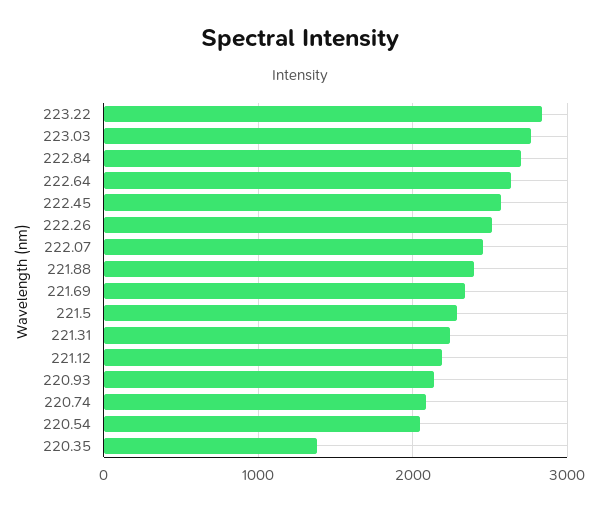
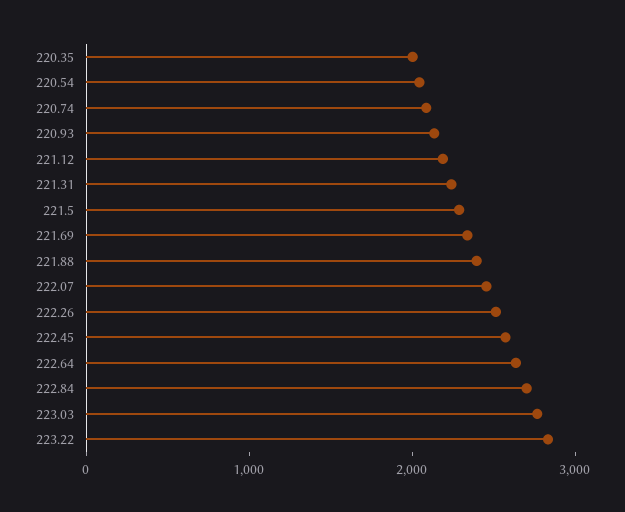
220.35: 1400 -> 2000

